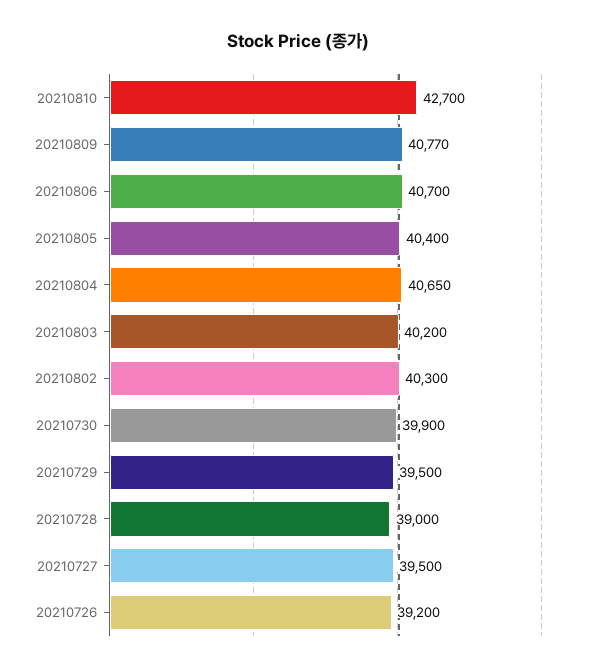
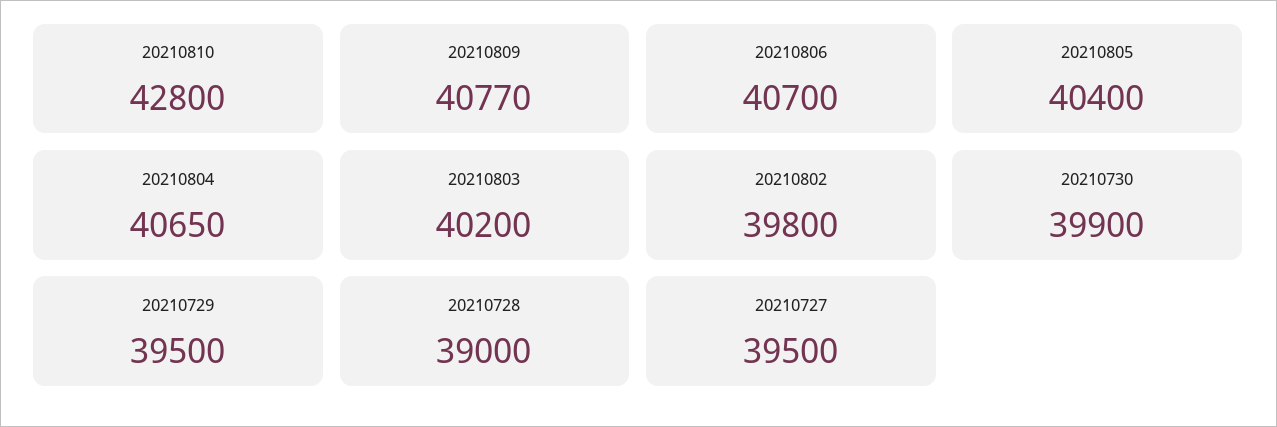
20210810: 42700 -> 42800
20210802: 40300 -> 39800
20210726: 39200 -> none

